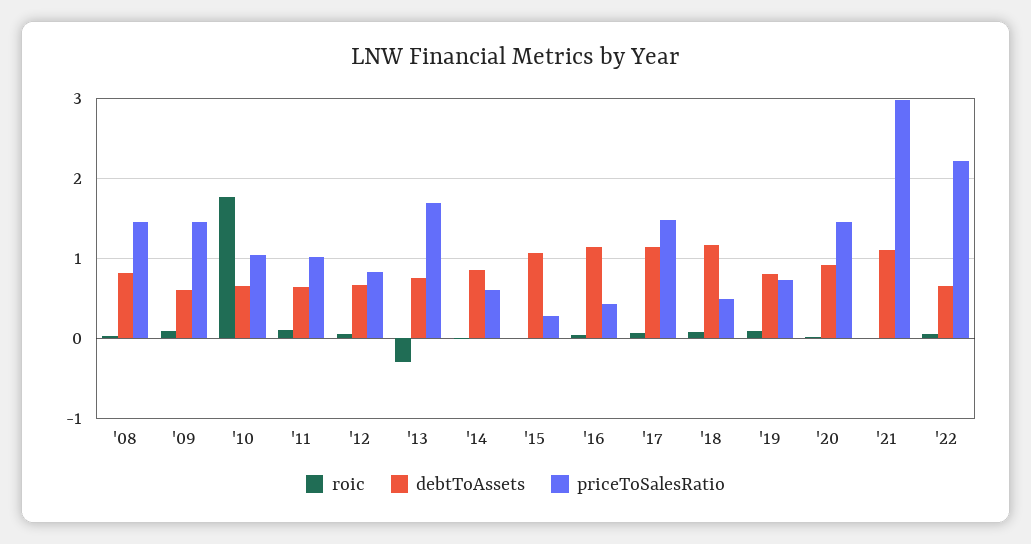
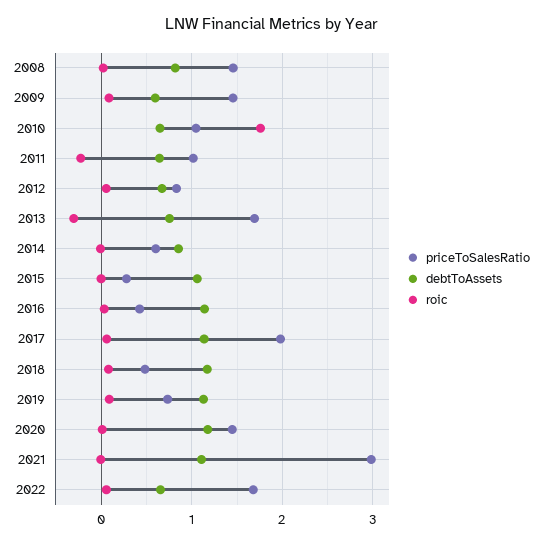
roic, '11: 0.1 -> -0.2
priceToSalesRatio, '17: 1.5 -> 2
debtToAssets, '19: 0.8 -> 1.1
debtToAssets, '20: 0.9 -> 1.2
priceToSalesRatio, '22: 2.2 -> 1.7

